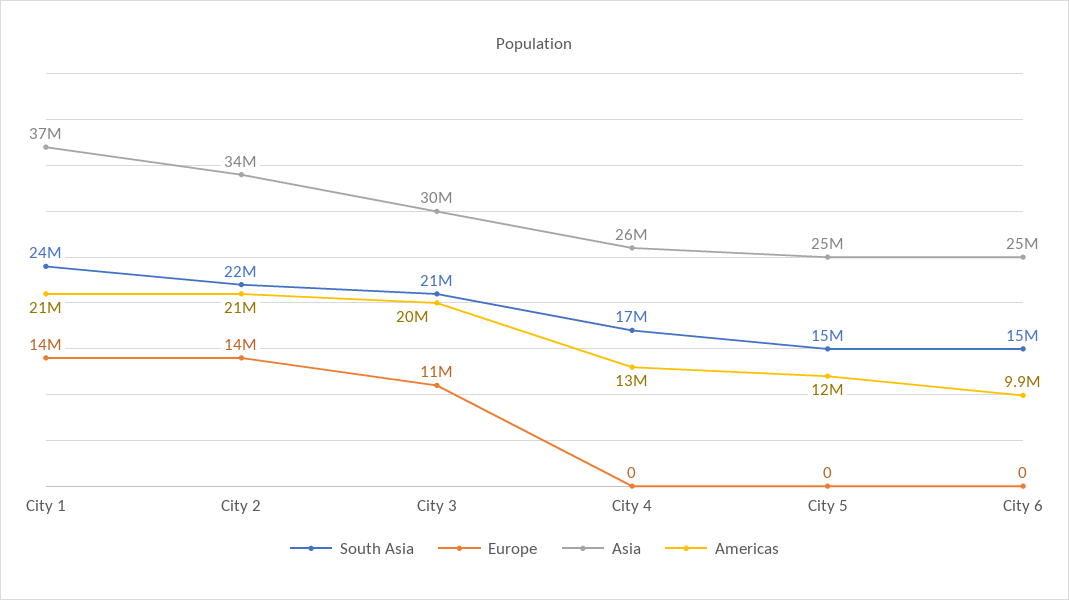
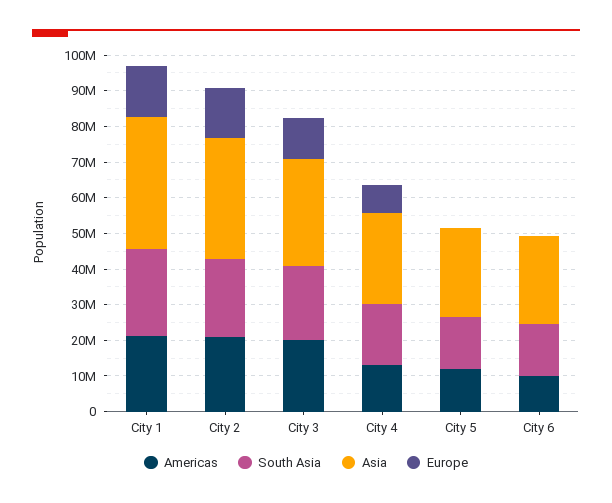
Europe, City 4: 0 -> 7500000

